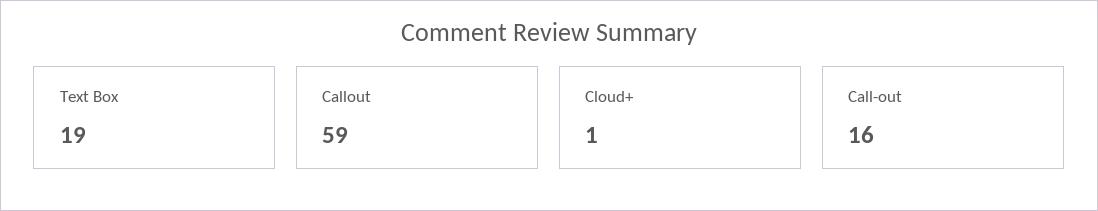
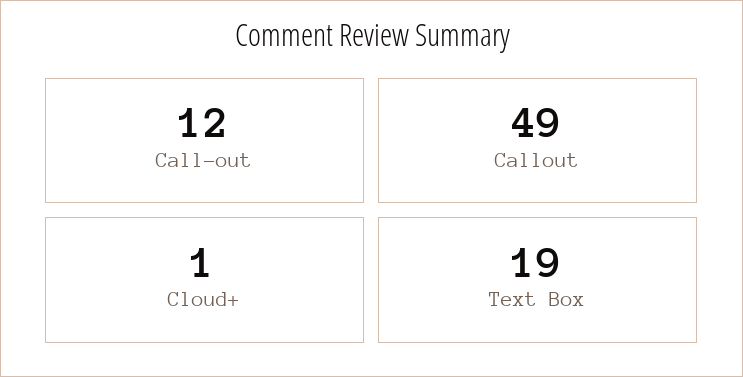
Callout: 59 -> 49
Call-out: 16 -> 12

